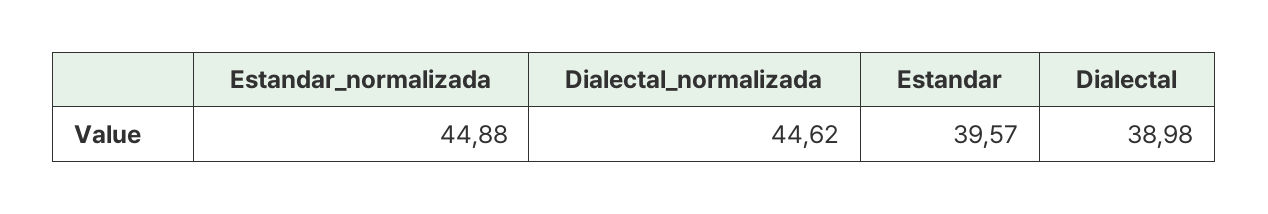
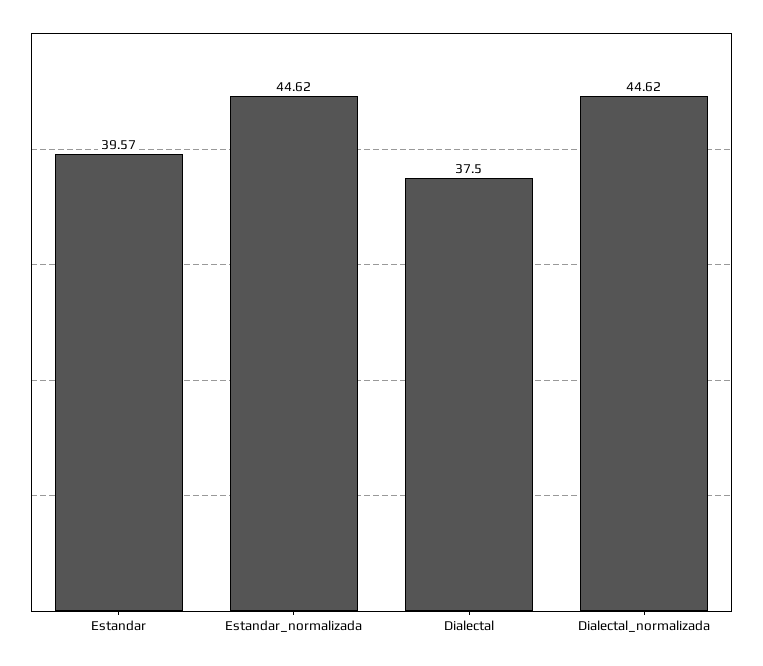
Estandar_normalizada: 44.88 -> 44.62
Dialectal: 38.98 -> 37.5

